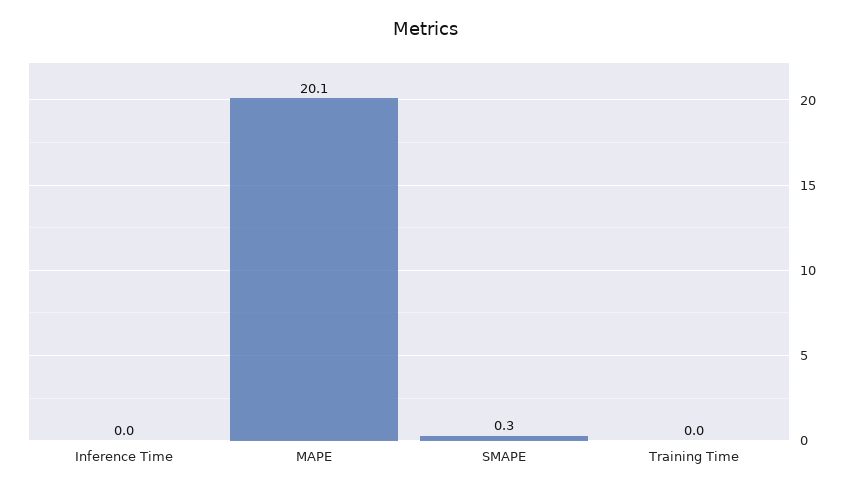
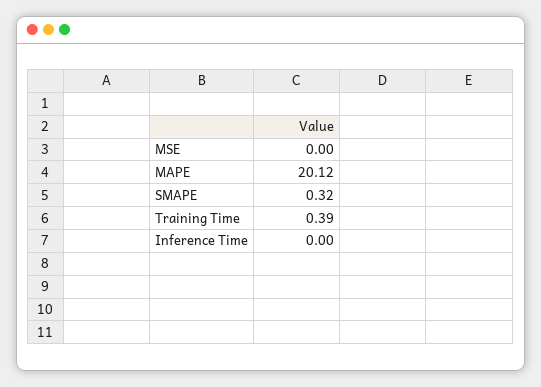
Training Time: 0 -> 0.39
MSE: none -> 0

